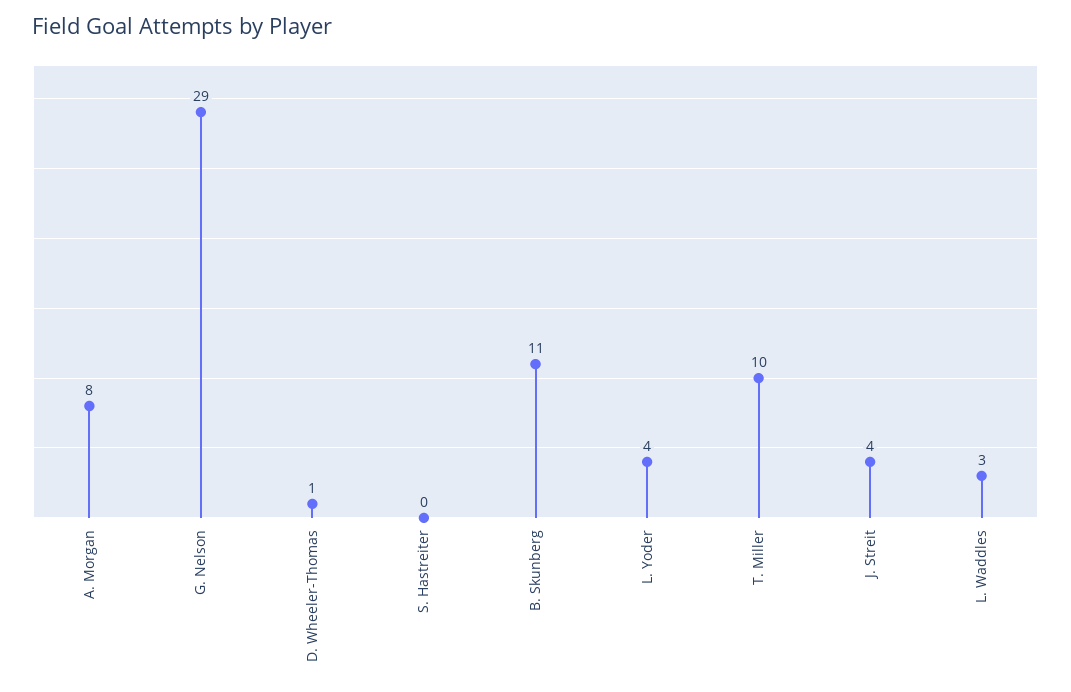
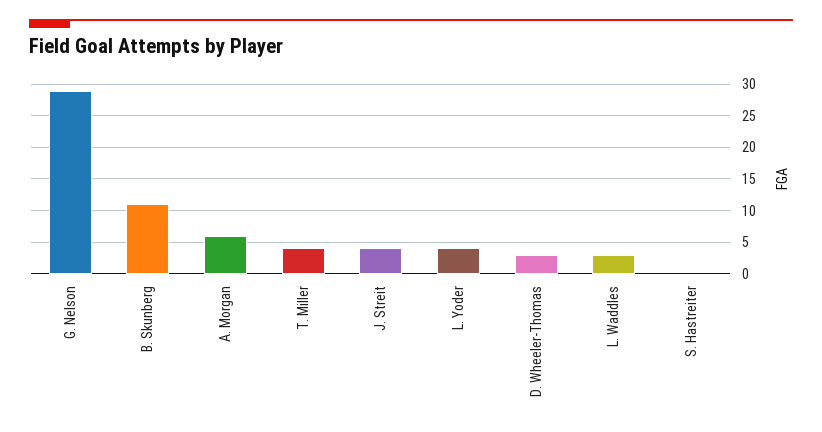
A. Morgan: 8 -> 6
D. Wheeler-Thomas: 1 -> 3
T. Miller: 10 -> 4

